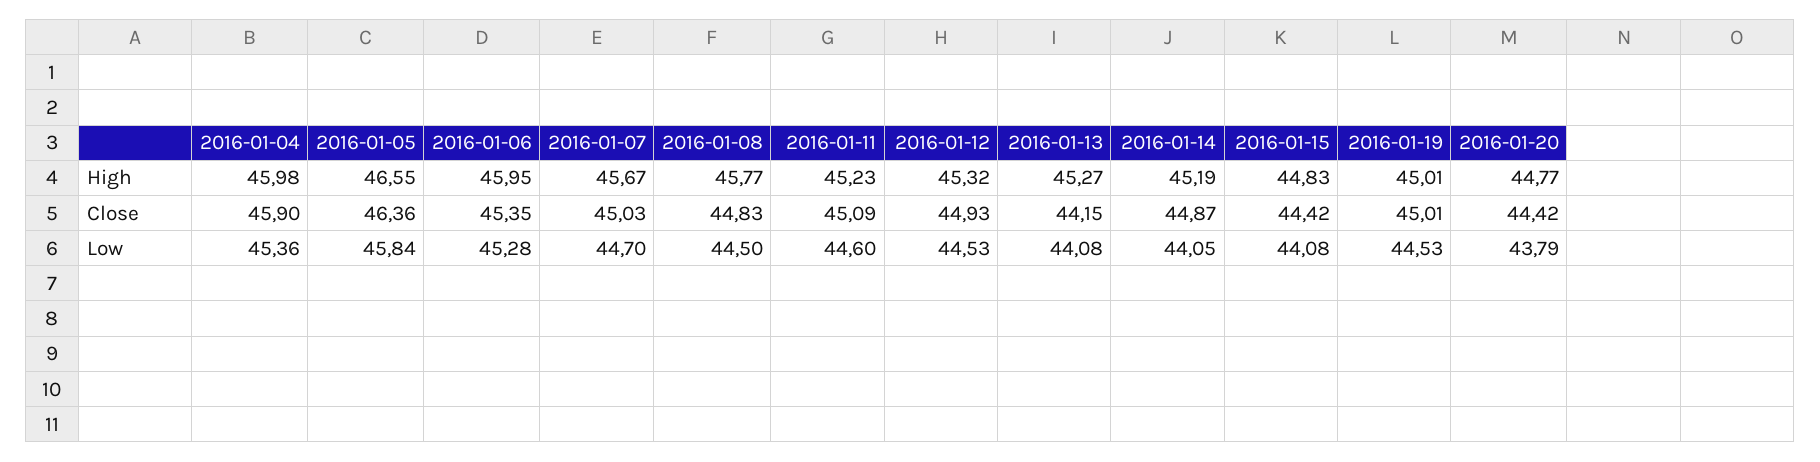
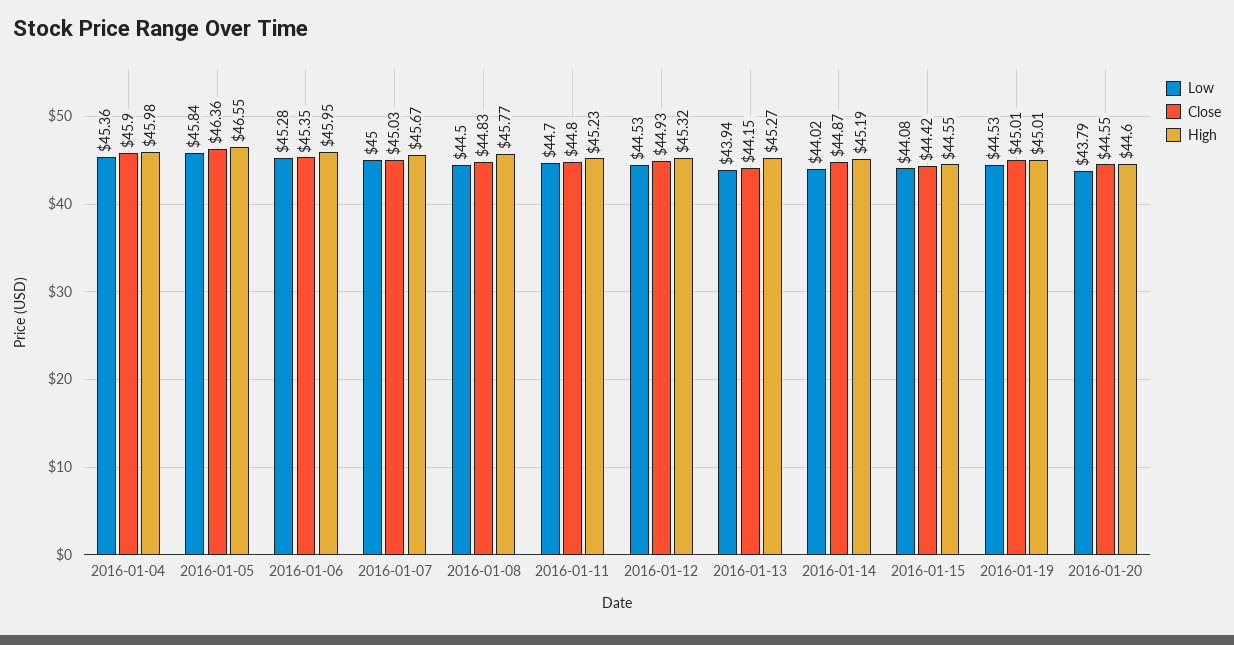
High, 2016-01-15: 44.83 -> 44.55
High, 2016-01-20: 44.77 -> 44.6
Close, 2016-01-11: 45.09 -> 44.8
Close, 2016-01-20: 44.42 -> 44.55
Low, 2016-01-07: 44.7 -> 45
Low, 2016-01-11: 44.6 -> 44.7
Low, 2016-01-13: 44.08 -> 43.94
Low, 2016-01-14: 44.05 -> 44.02

